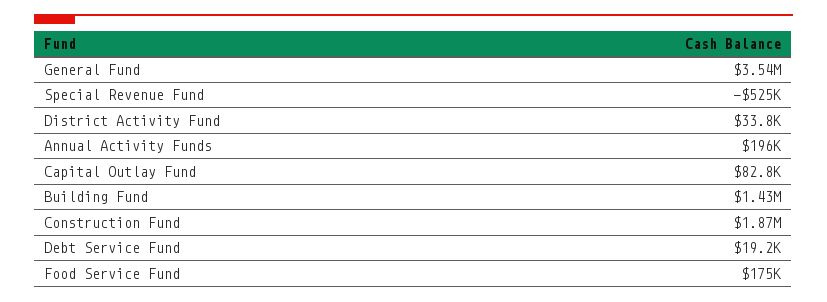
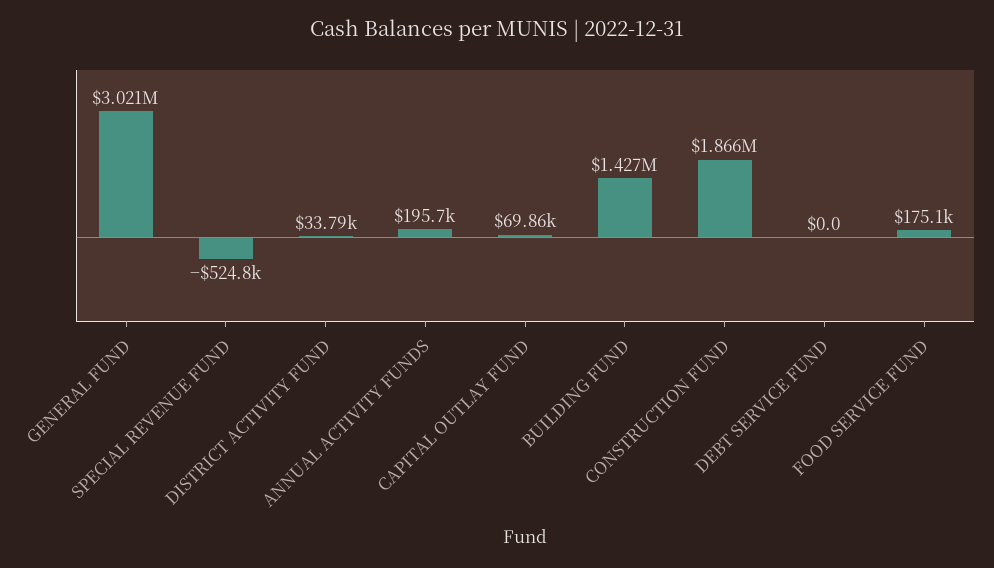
General Fund: 3540000 -> 3021000
Capital Outlay Fund: 82800 -> 69860
Debt Service Fund: 19200 -> 0

